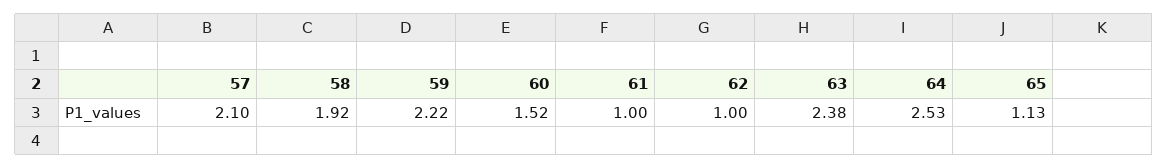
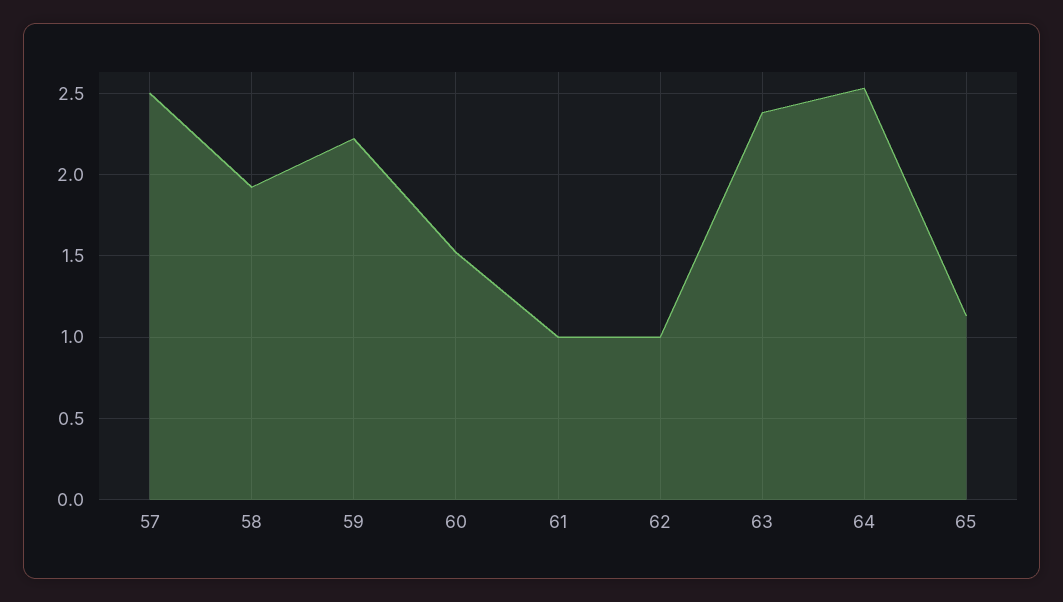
57: 2.1 -> 2.5

